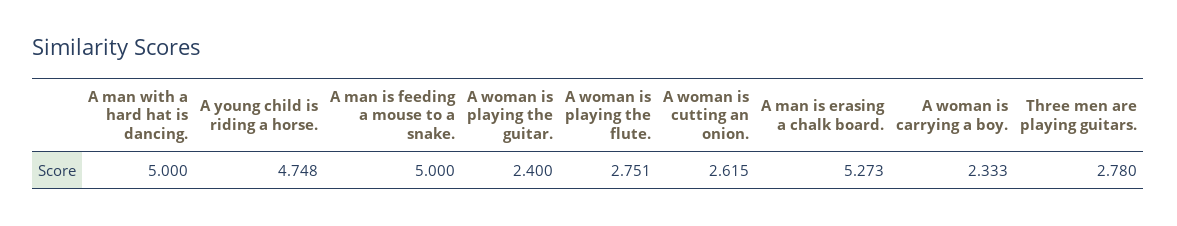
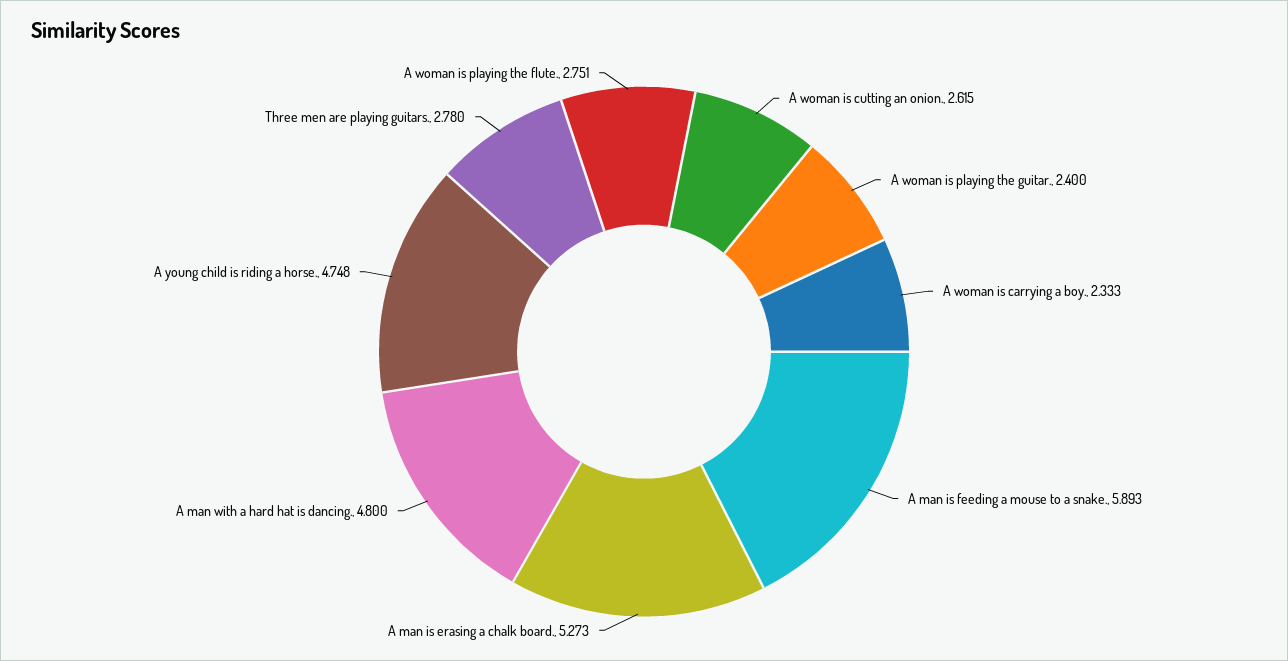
A man with a hard hat is dancing.: 5 -> 4.8
A man is feeding a mouse to a snake.: 5 -> 5.893

